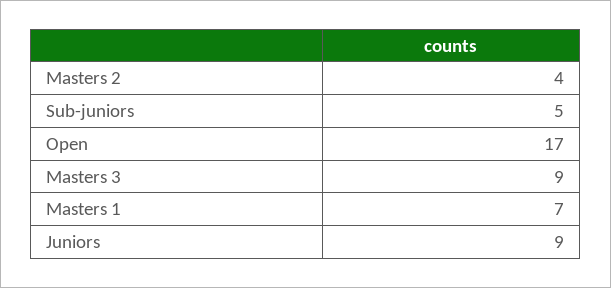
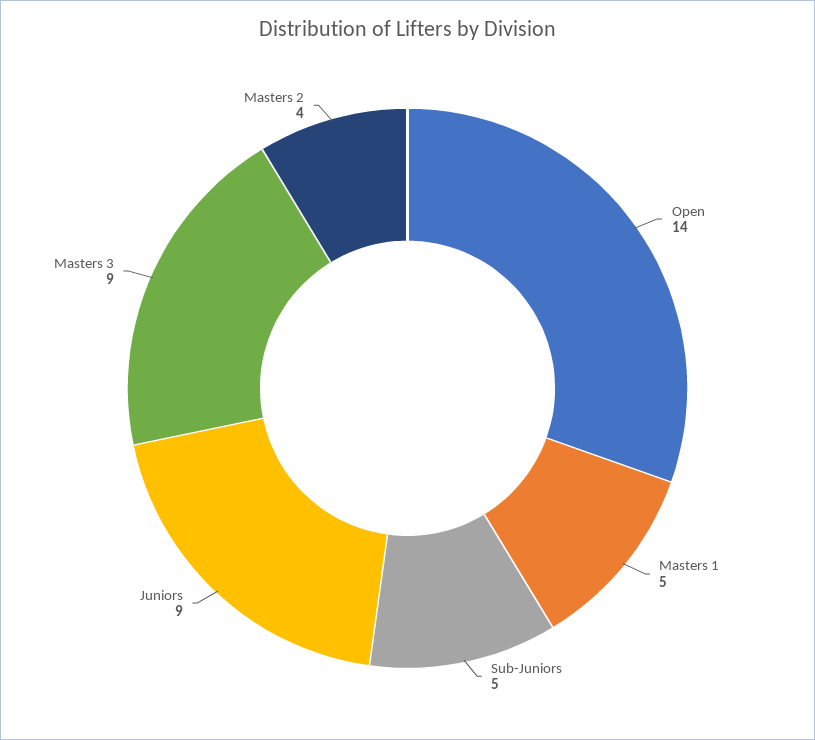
Open: 17 -> 14
Masters 1: 7 -> 5

